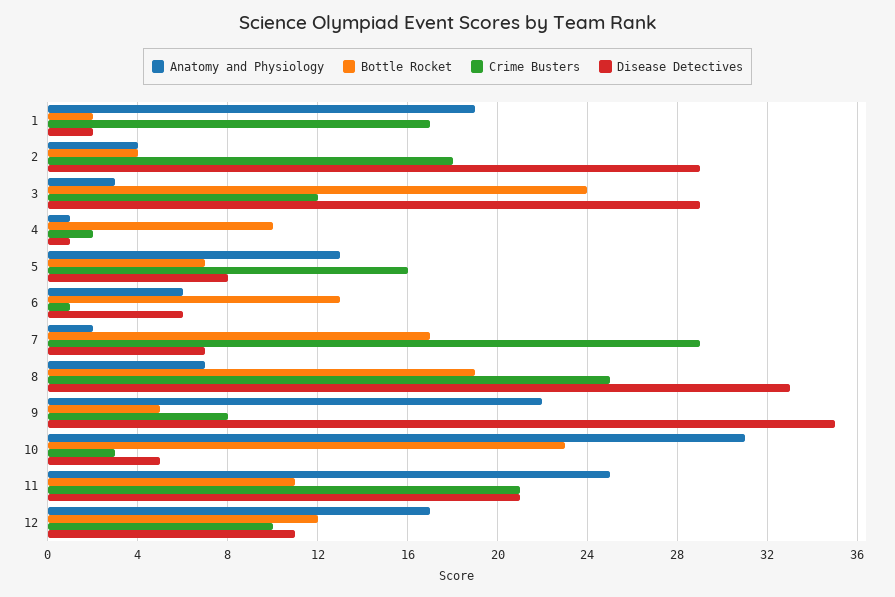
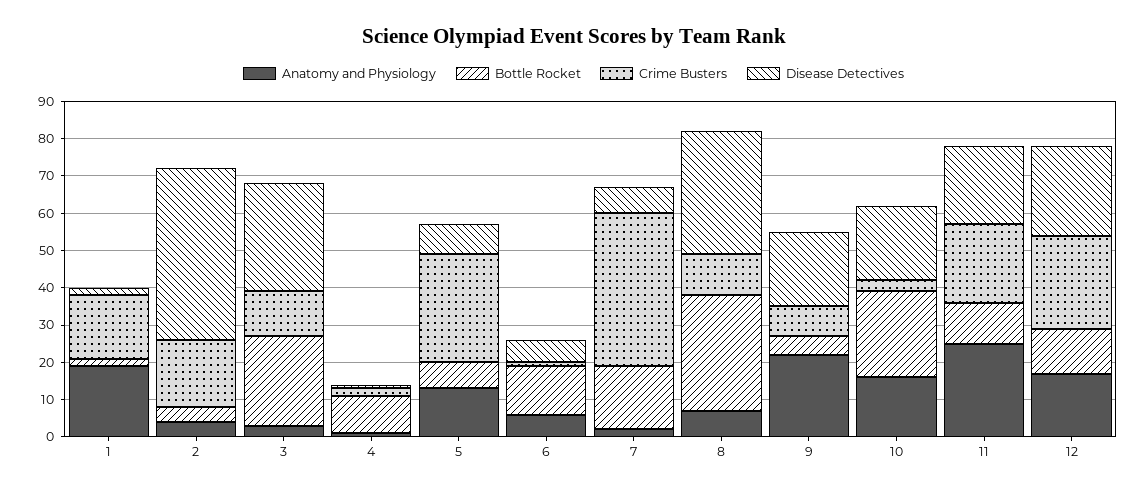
Disease Detectives, 2: 29 -> 45
Crime Busters, 5: 16 -> 30
Crime Busters, 7: 29 -> 40
Bottle Rocket, 8: 19 -> 30
Crime Busters, 8: 25 -> 10
Disease Detectives, 9: 35 -> 20
Anatomy and Physiology, 10: 31 -> 15
Disease Detectives, 10: 5 -> 20
Crime Busters, 12: 10 -> 25
Disease Detectives, 12: 11 -> 25

